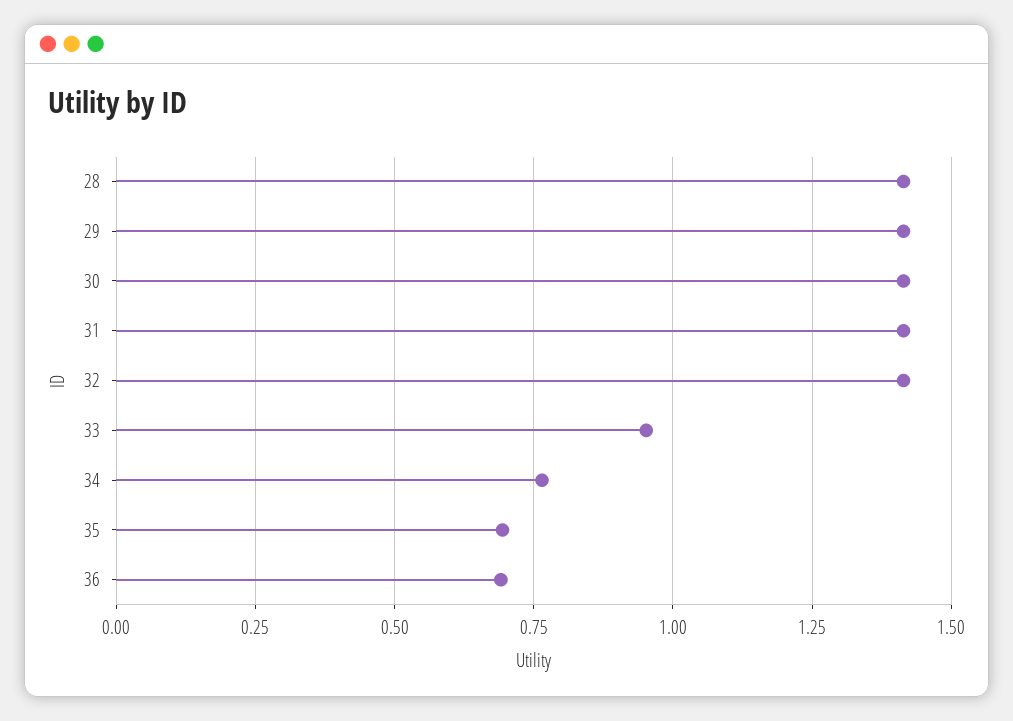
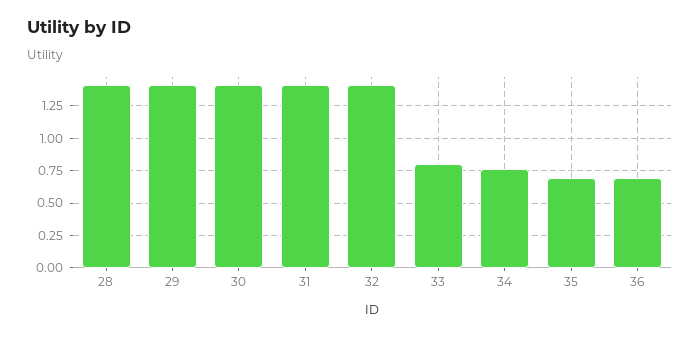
33: 0.95 -> 0.8

